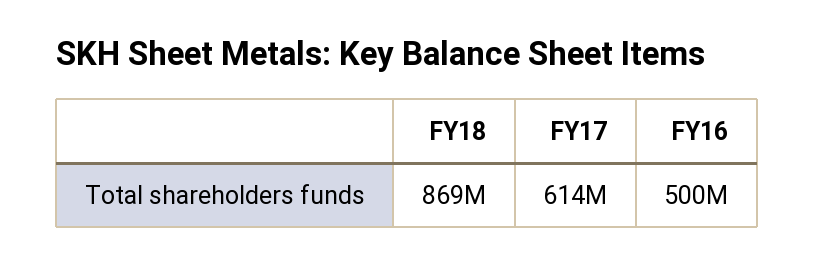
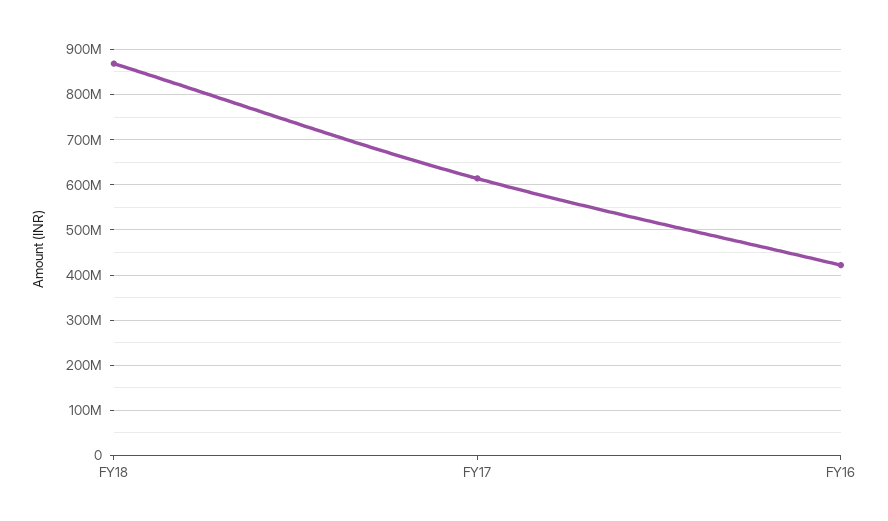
FY16: 500000000 -> 420000000

